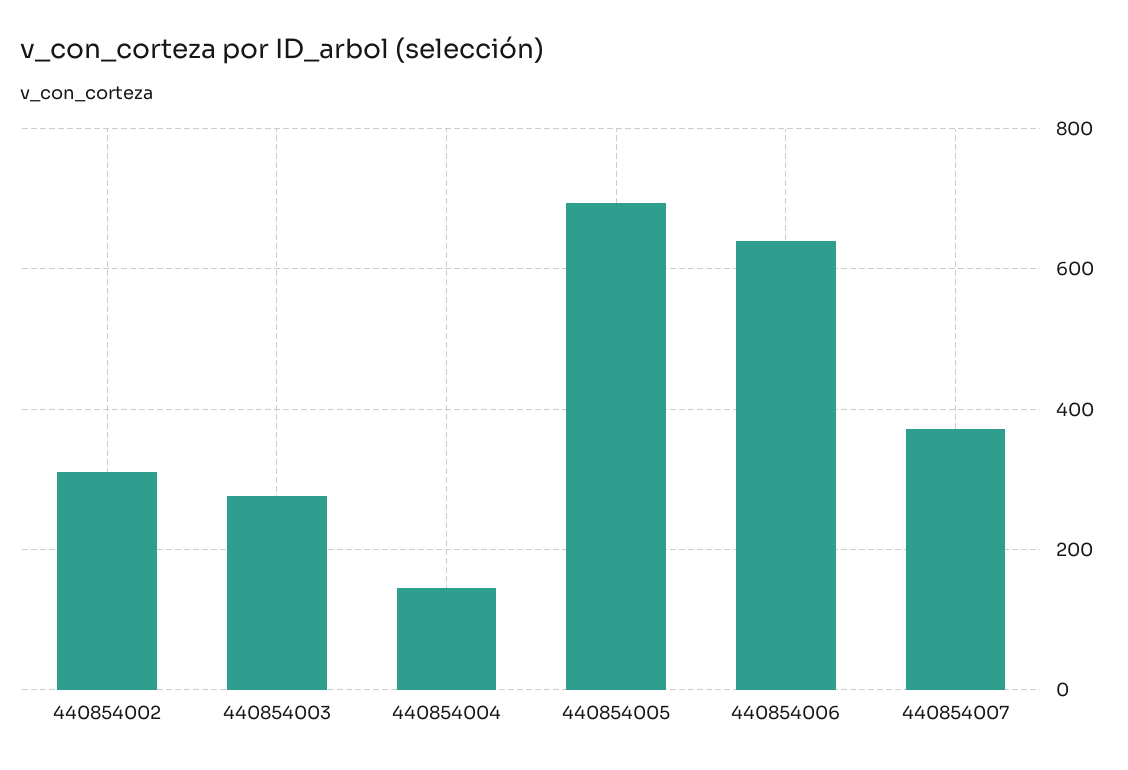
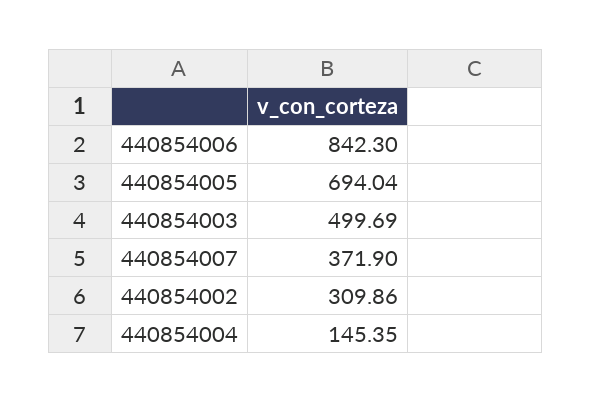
440854003: 280 -> 499.69
440854006: 640 -> 842.3

